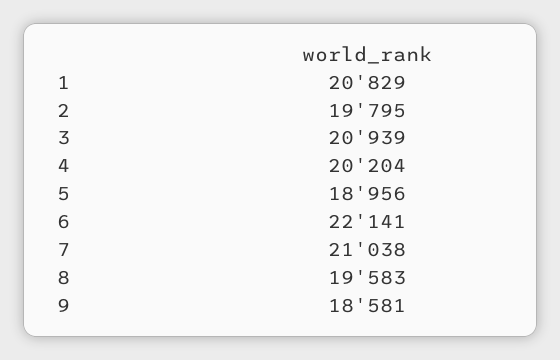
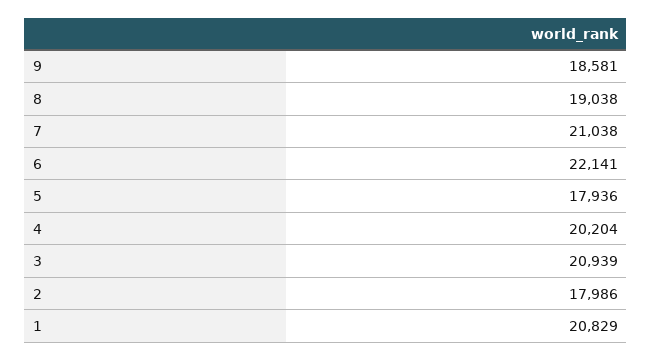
2: 19795 -> 17986
5: 18956 -> 17936
8: 19583 -> 19038

